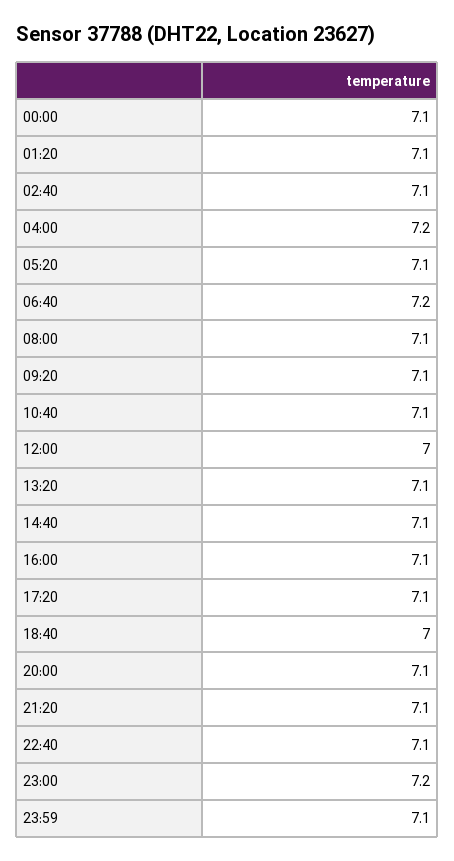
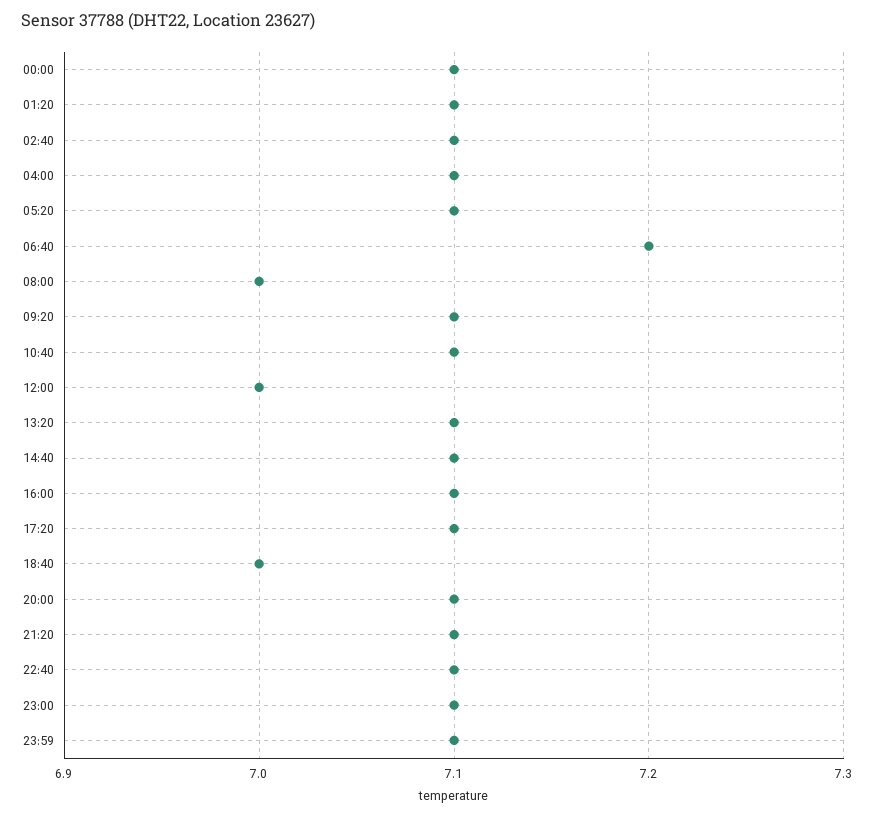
04:00: 7.2 -> 7.1
08:00: 7.1 -> 7
23:00: 7.2 -> 7.1

